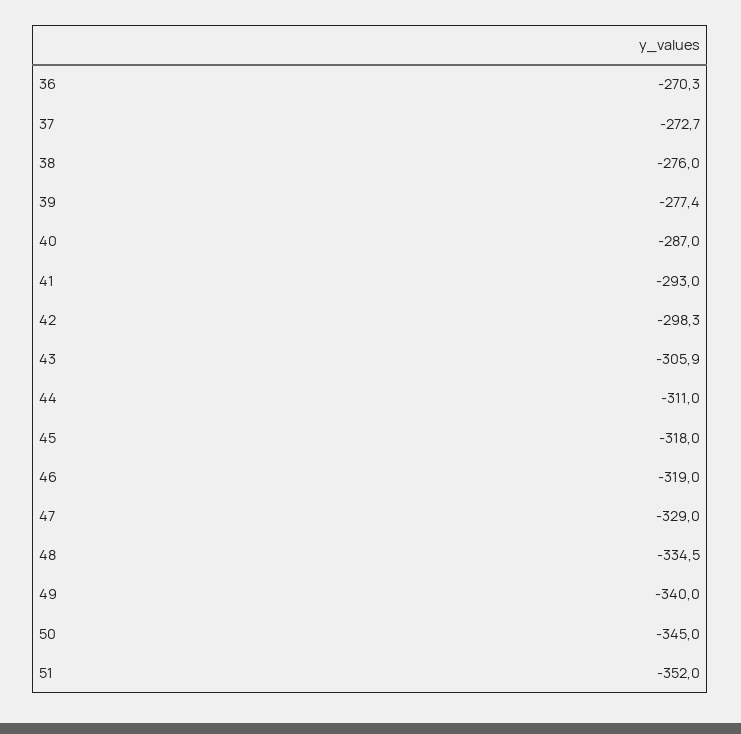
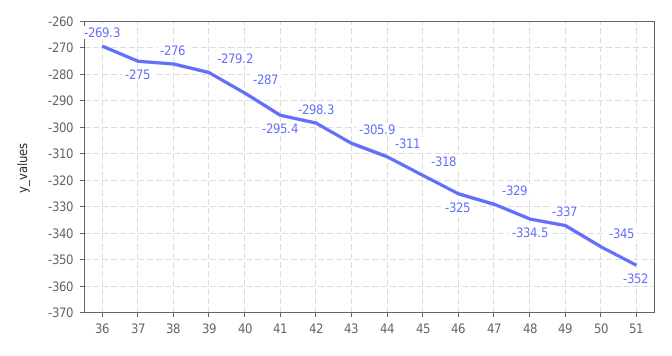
36: -270.3 -> -269.3
37: -272.7 -> -275
39: -277.4 -> -279.2
41: -293 -> -295.4
46: -319 -> -325
49: -340 -> -337

